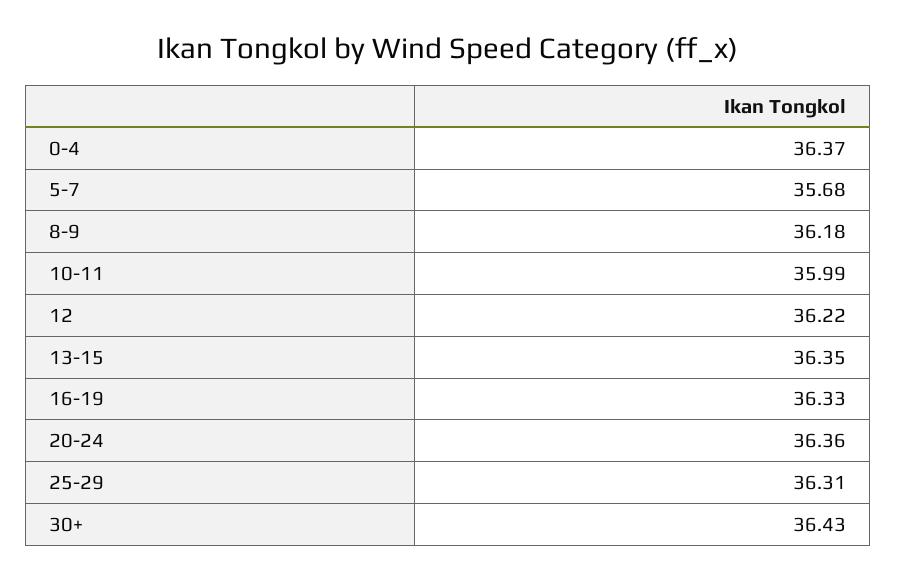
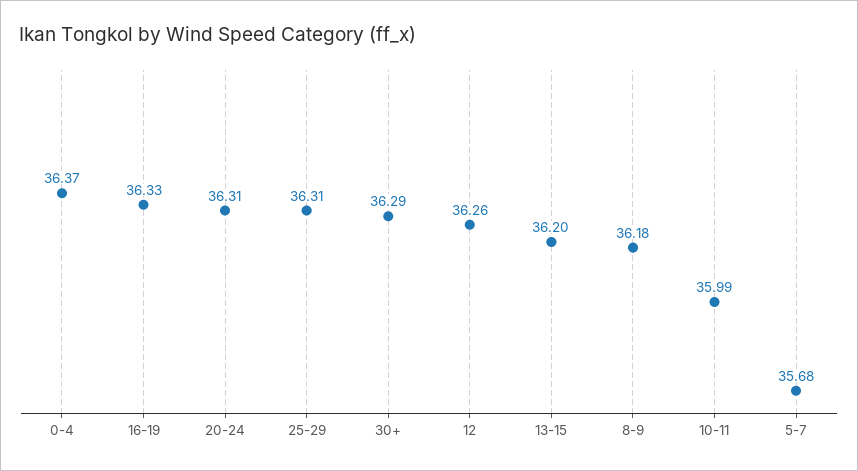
12: 36.22 -> 36.26
13-15: 36.35 -> 36.2
20-24: 36.36 -> 36.31
30+: 36.43 -> 36.29

